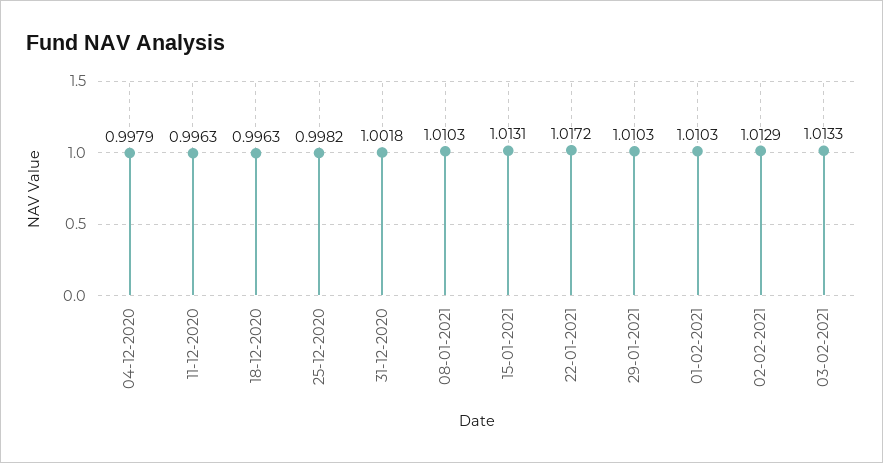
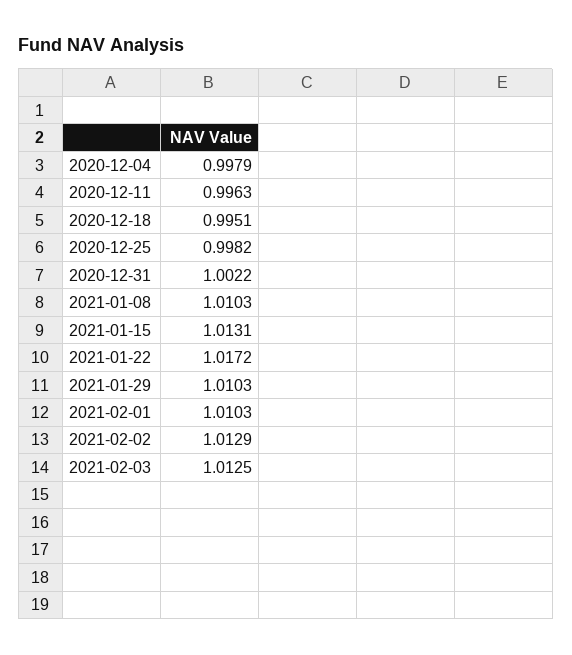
18-12-2020: 0.9963 -> 0.9951
31-12-2020: 1.0018 -> 1.0022
03-02-2021: 1.0133 -> 1.0125

